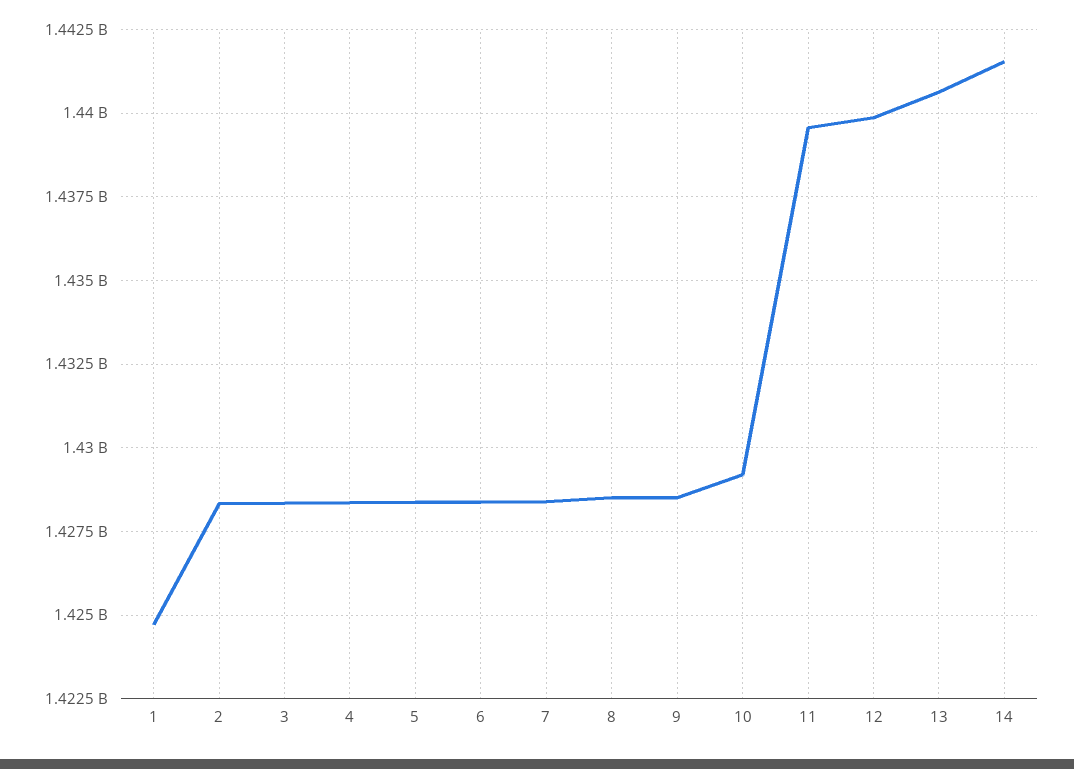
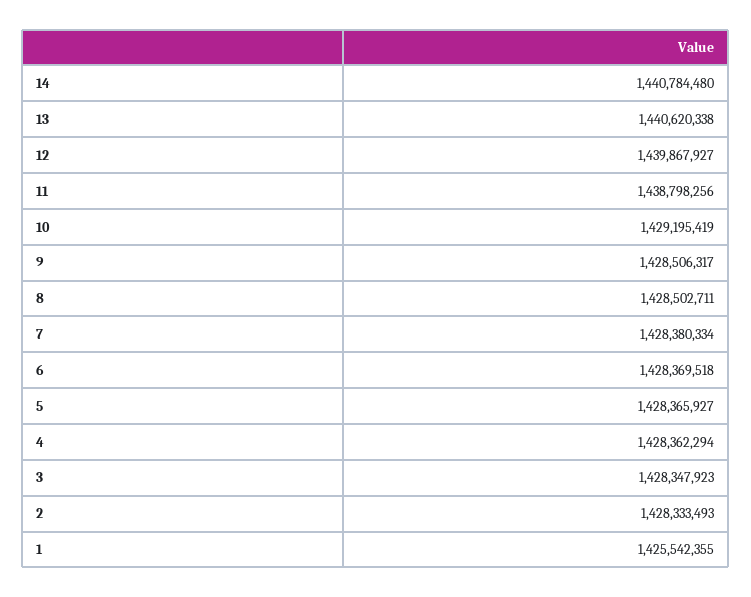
1: 1424750000 -> 1425542355
11: 1439500000 -> 1438798256
14: 1441500000 -> 1440784480

